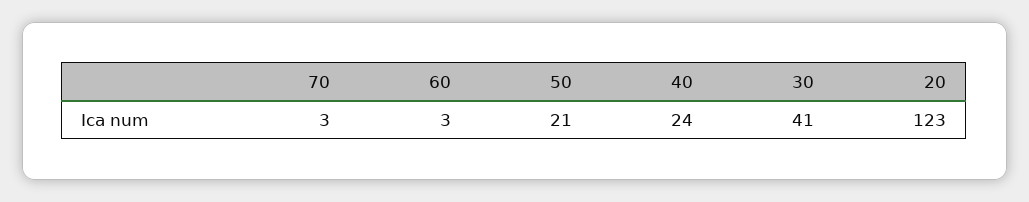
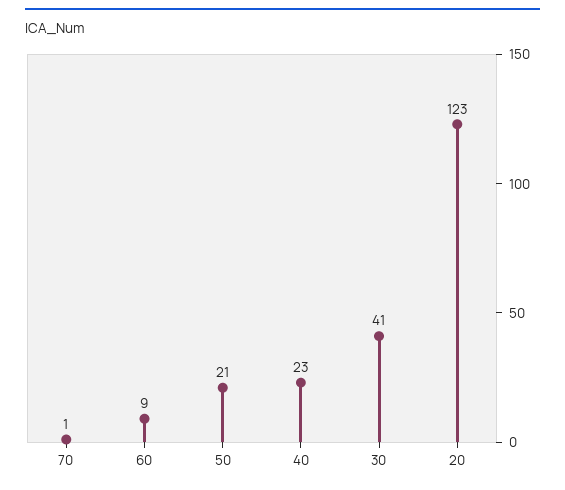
70: 3 -> 1
60: 3 -> 9
40: 24 -> 23

